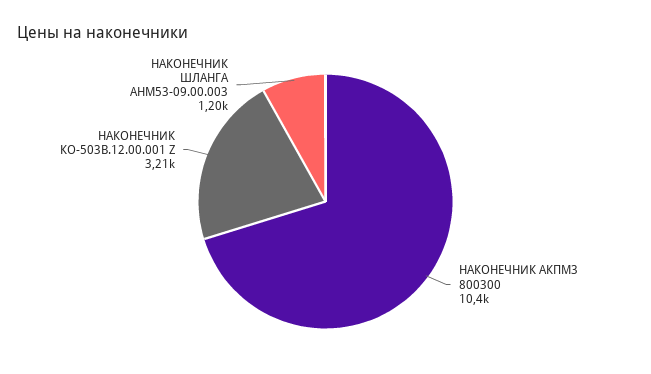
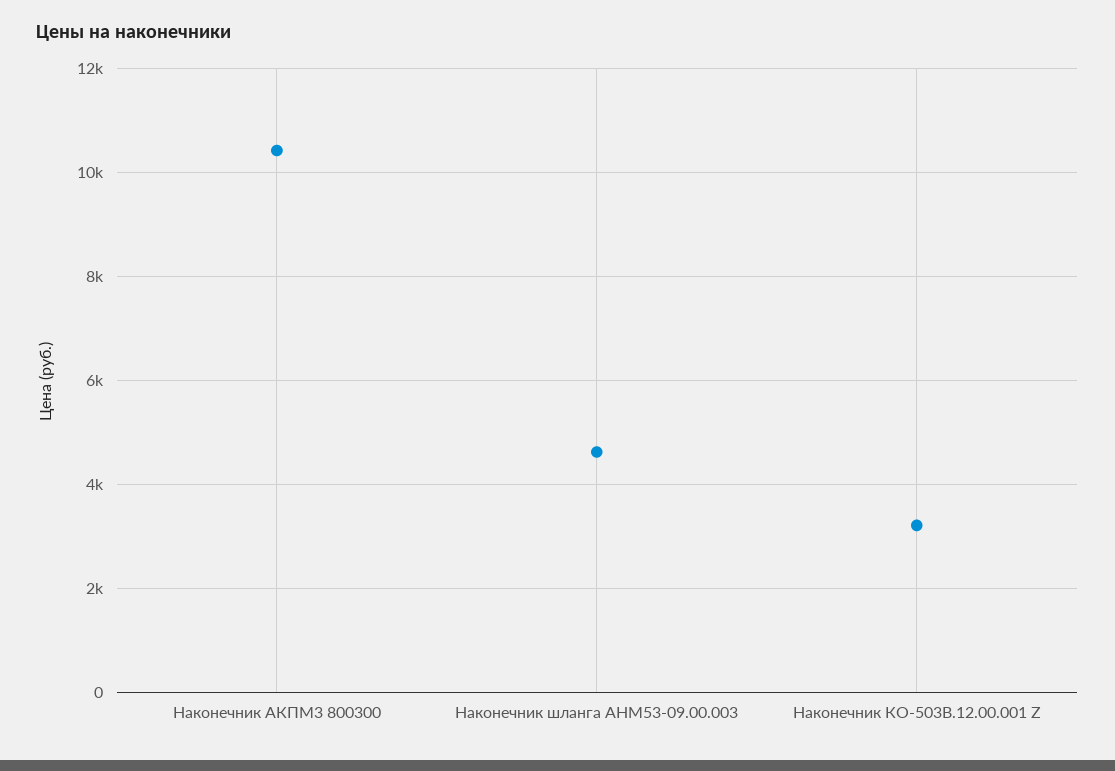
НАКОНЕЧНИК ШЛАНГА АНМ53-09.00.003: 1200 -> 4600

